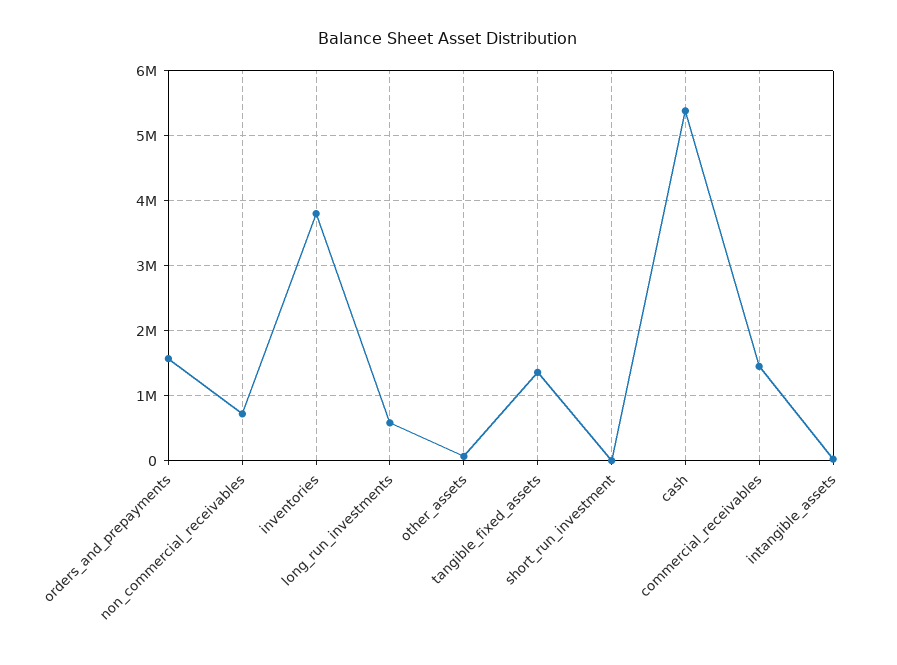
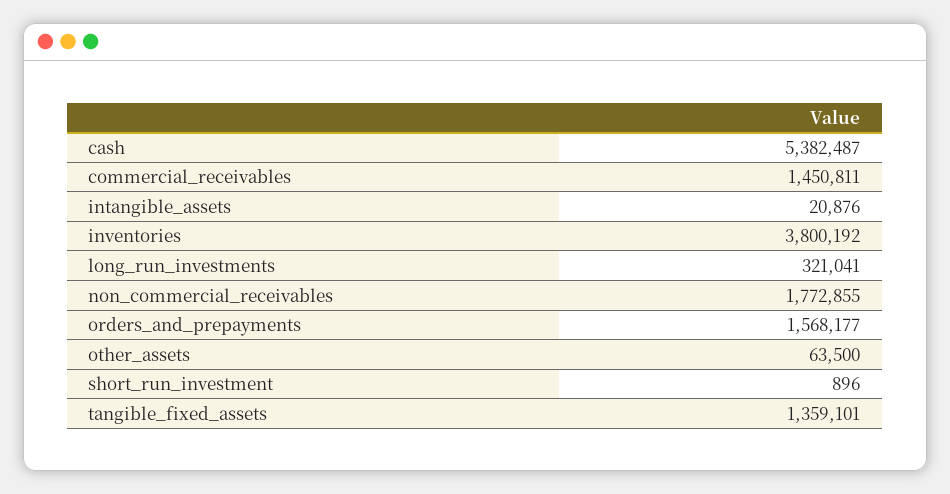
non_commercial_receivables: 700000 -> 1772855
long_run_investments: 600000 -> 321041

